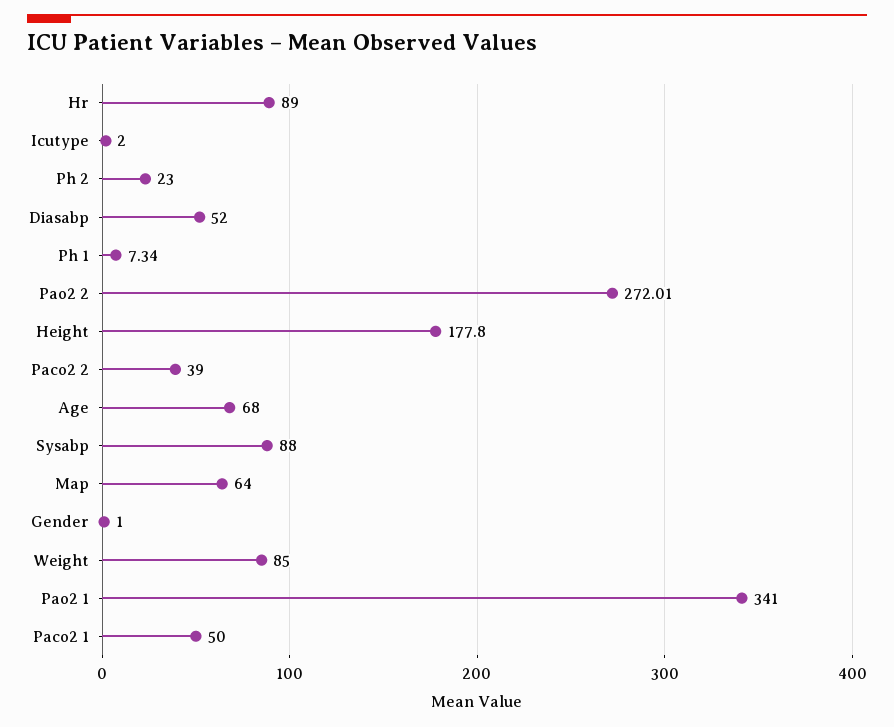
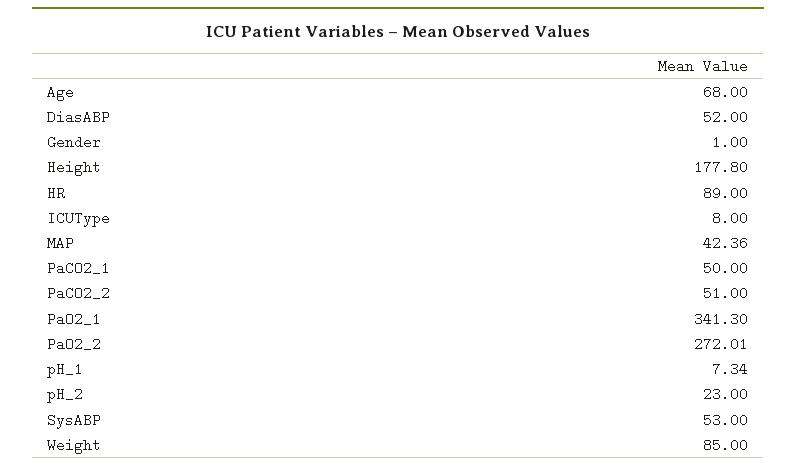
Icutype: 2 -> 8
Paco2 2: 39 -> 51
Sysabp: 88 -> 53
Map: 64 -> 42.36
Pao2 1: 341 -> 341.3

